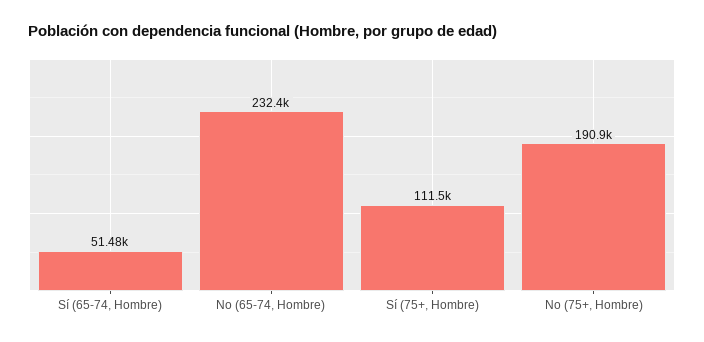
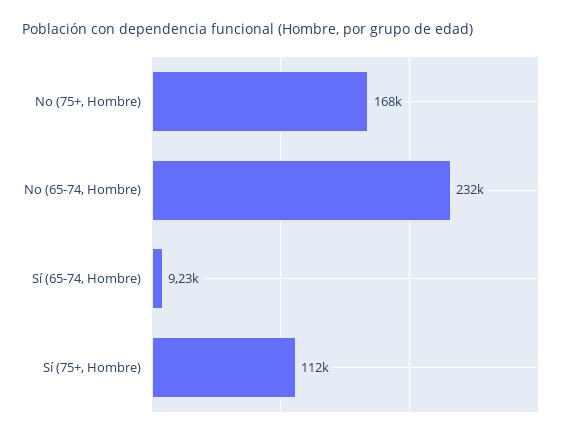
Sí (65-74, Hombre): 51480 -> 9230
No (75+, Hombre): 190900 -> 168000

